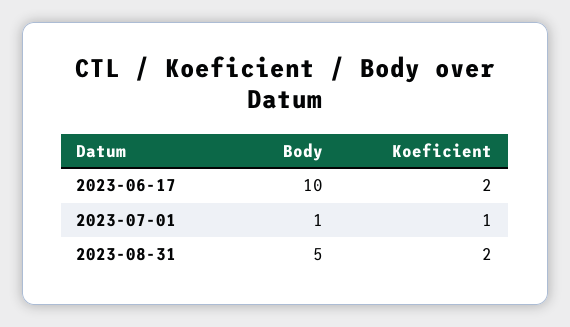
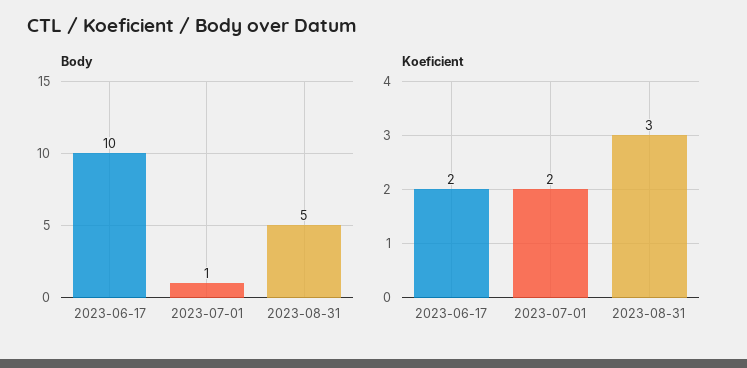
Koeficient, 2023-07-01: 1 -> 2
Koeficient, 2023-08-31: 2 -> 3

